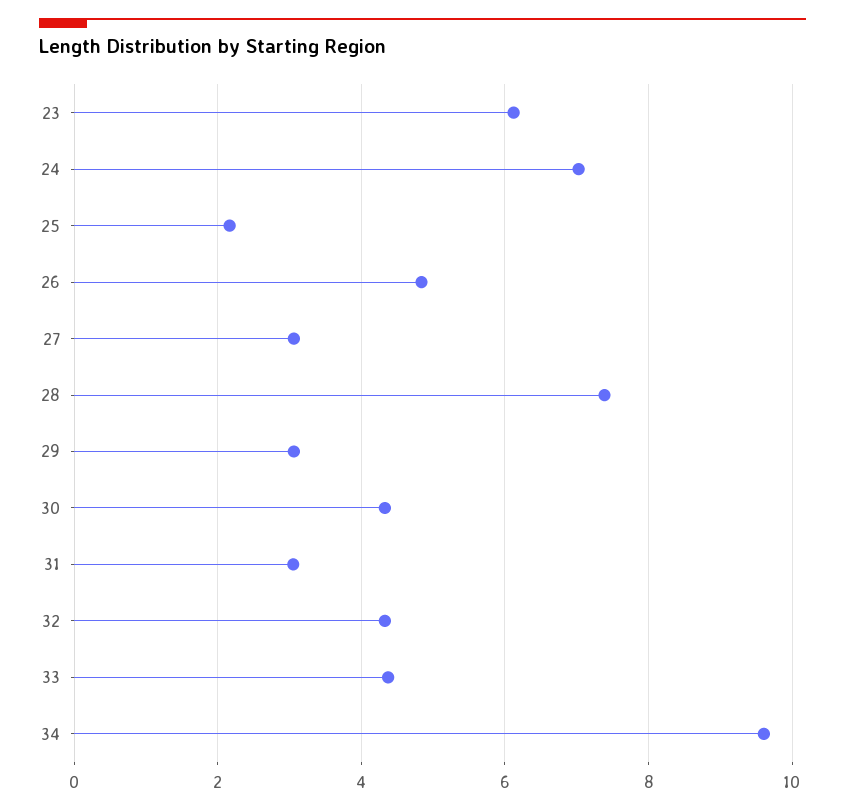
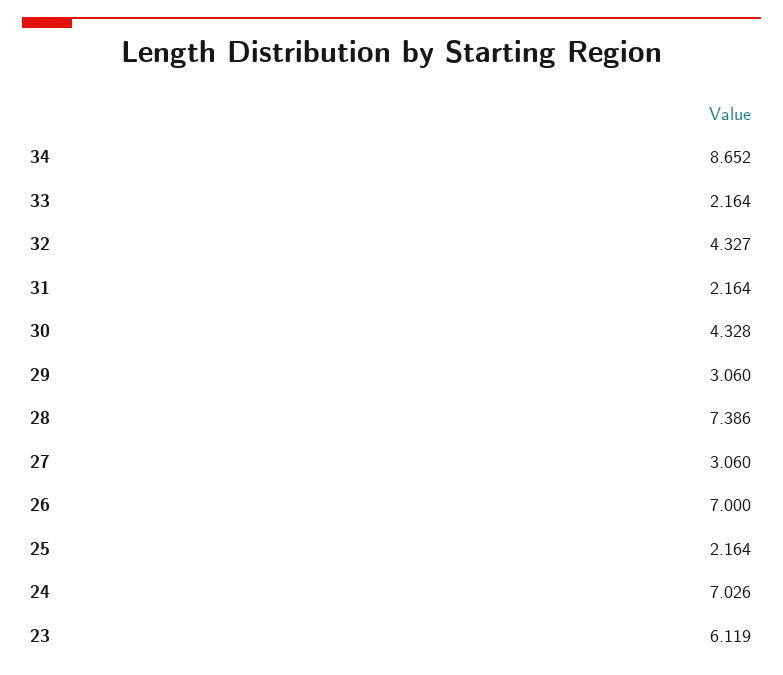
26: 4.8 -> 7
31: 3 -> 2.164
33: 4.4 -> 2.164
34: 9.6 -> 8.652

